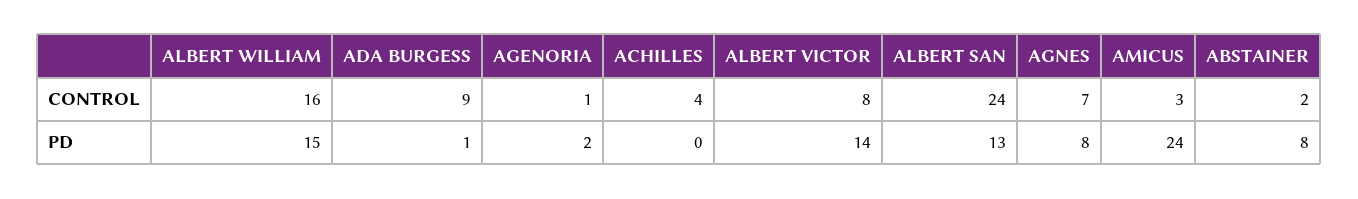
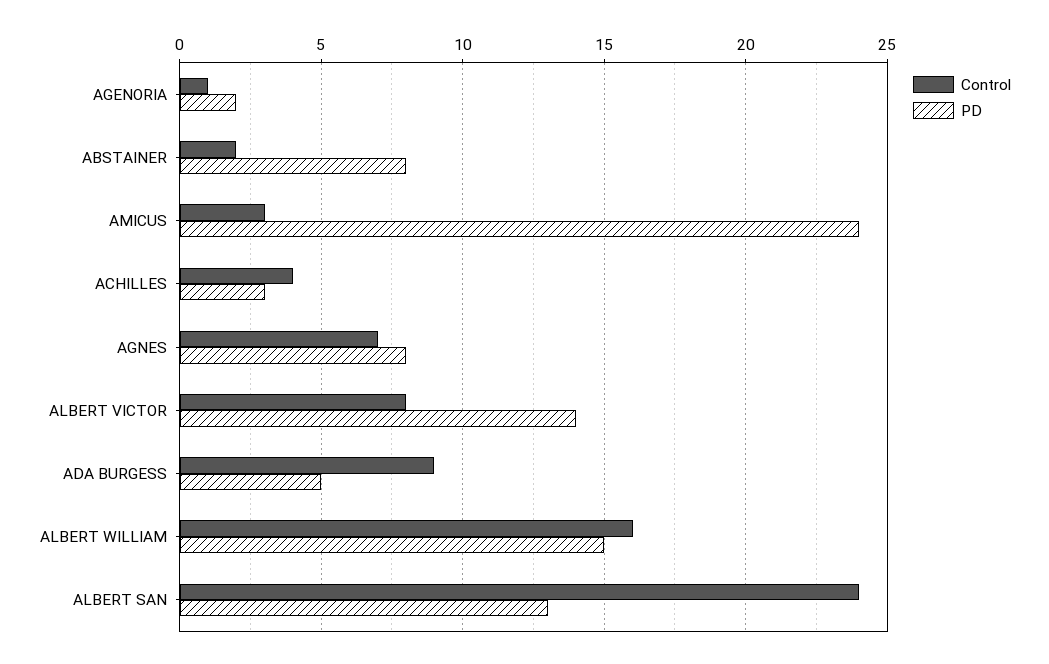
PD, ADA BURGESS: 1 -> 5
PD, ACHILLES: 0 -> 3

